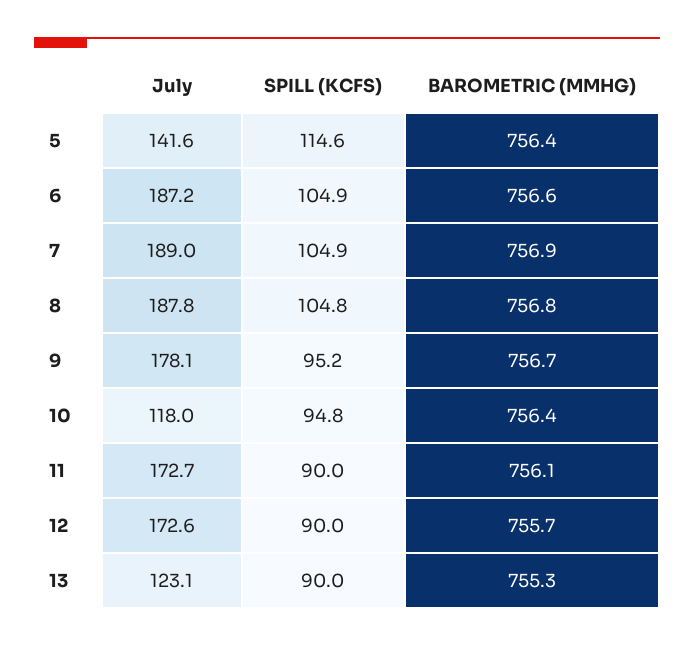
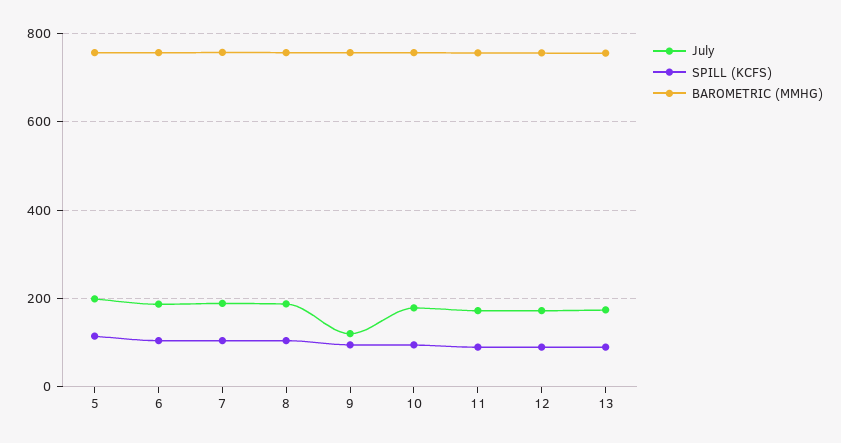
July, 5: 141.6 -> 200
July, 9: 178.1 -> 120
July, 10: 118 -> 180
July, 13: 123.1 -> 180

